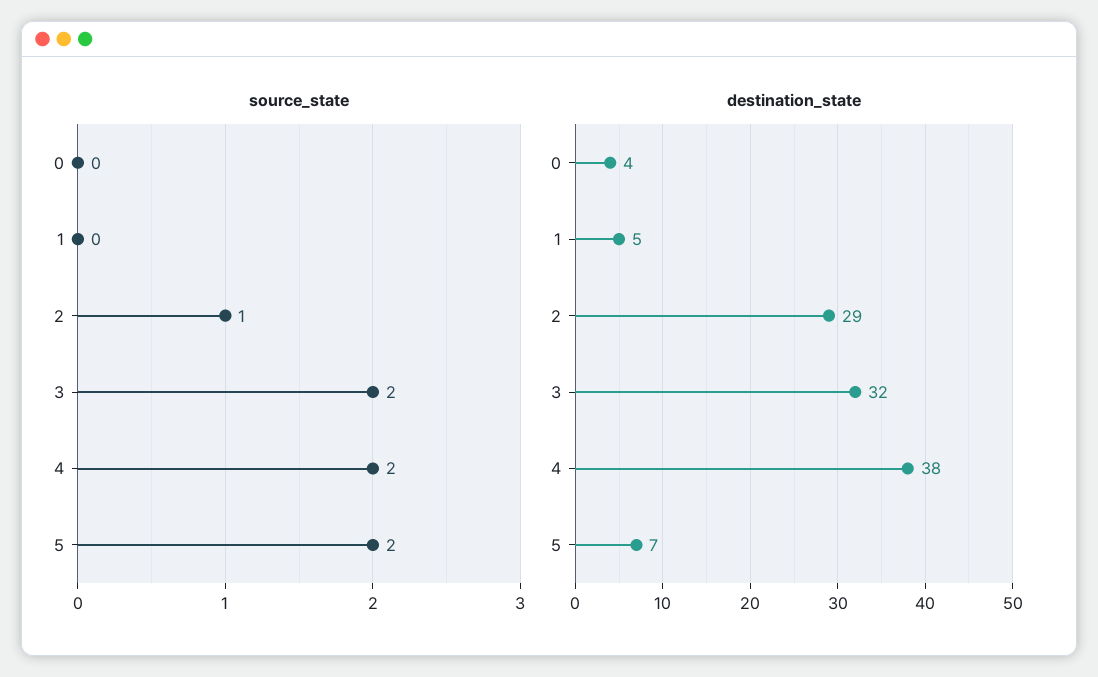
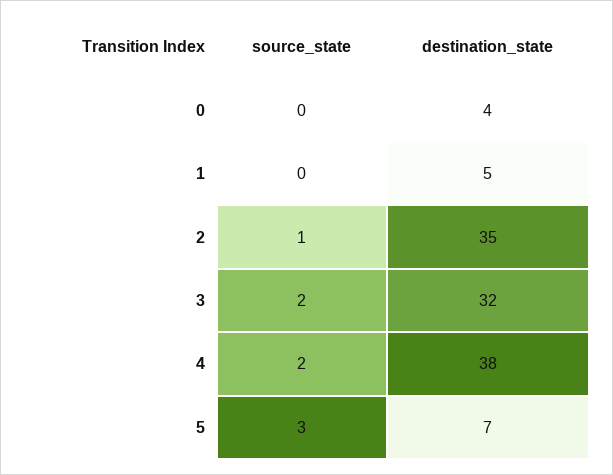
source_state, 5: 2 -> 3
destination_state, 2: 29 -> 35

